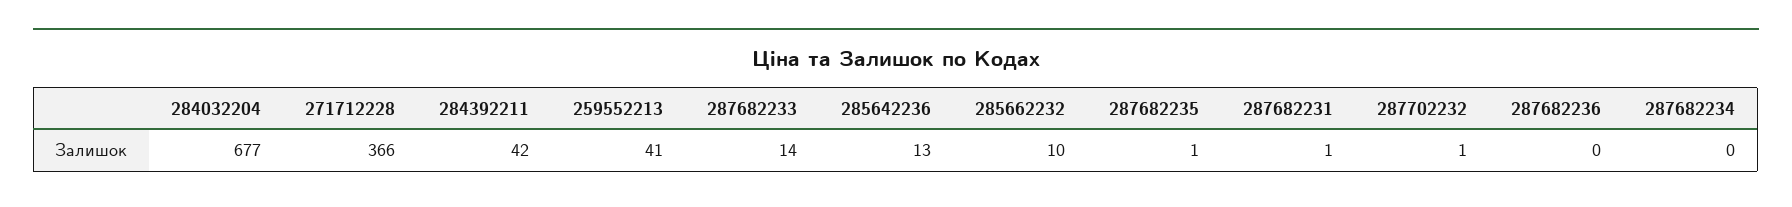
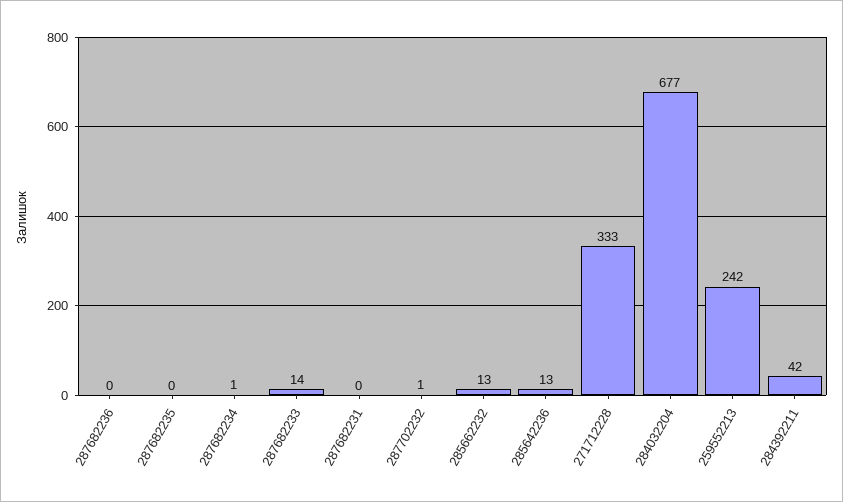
271712228: 366 -> 333
259552213: 41 -> 242
285662232: 10 -> 13
287682235: 1 -> 0
287682231: 1 -> 0
287682234: 0 -> 1

